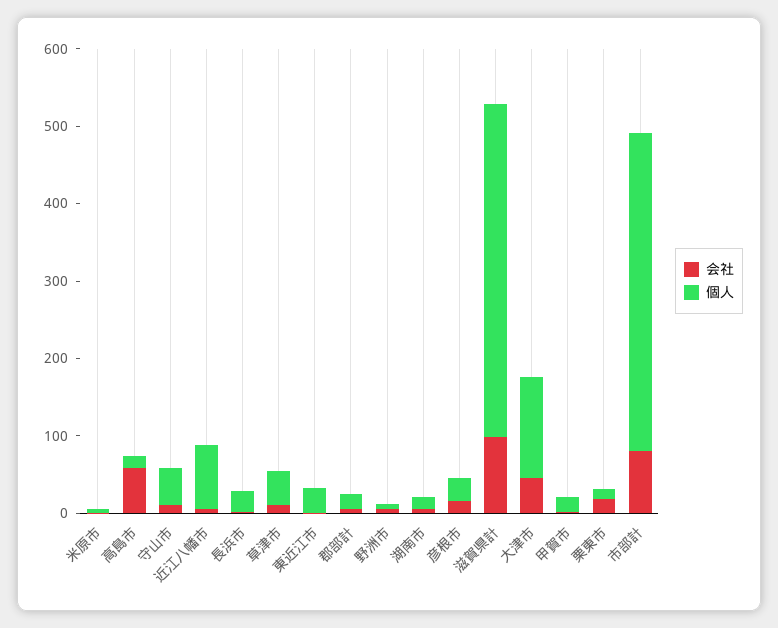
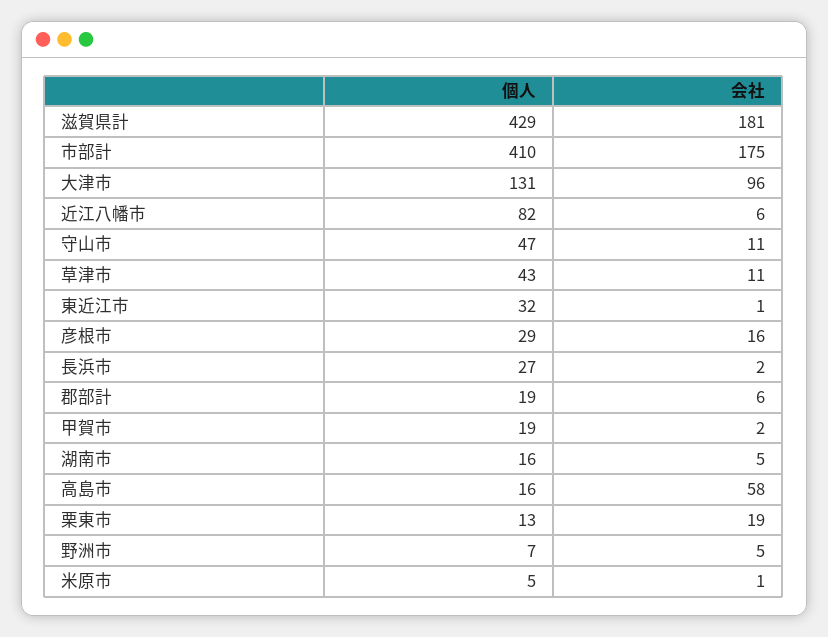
会社, 滋賀県計: 100 -> 181
会社, 大津市: 40 -> 96
会社, 市部計: 80 -> 175

